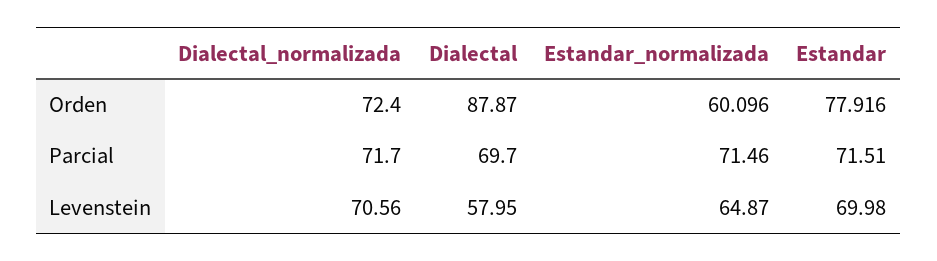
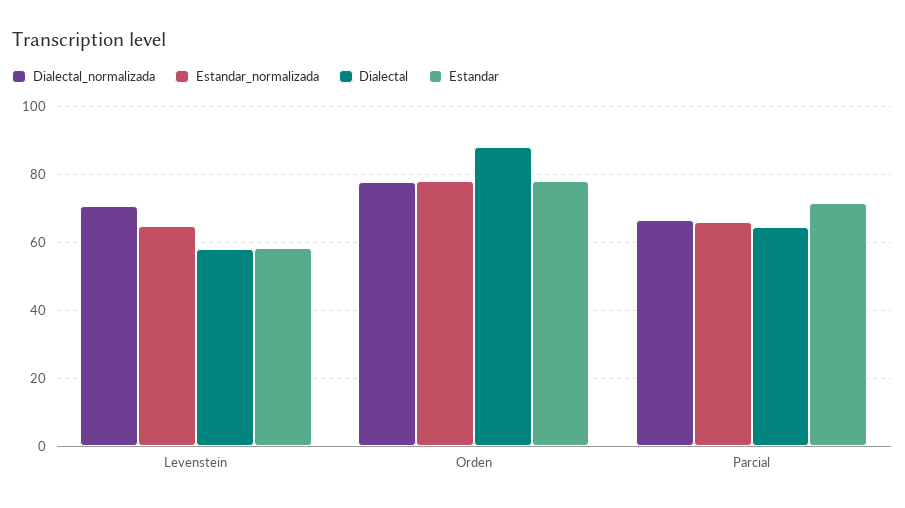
Dialectal_normalizada, Orden: 72.4 -> 78
Estandar_normalizada, Orden: 60.096 -> 78
Dialectal_normalizada, Parcial: 71.7 -> 66
Dialectal, Parcial: 69.7 -> 64
Estandar_normalizada, Parcial: 71.46 -> 66
Estandar, Levenstein: 69.98 -> 58

